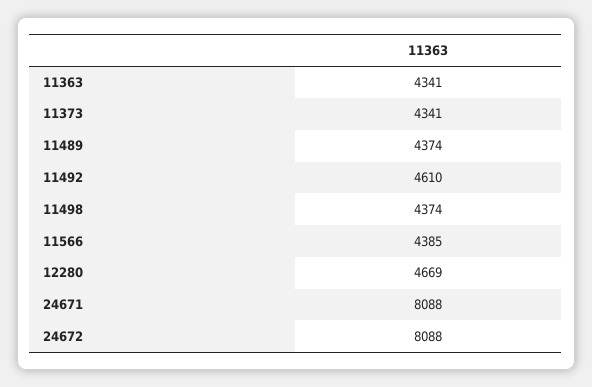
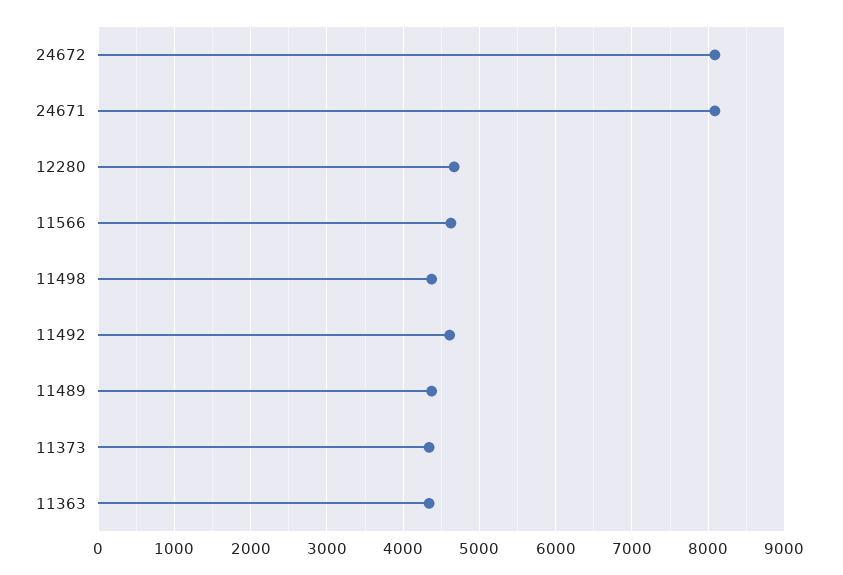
11566: 4385 -> 4600

